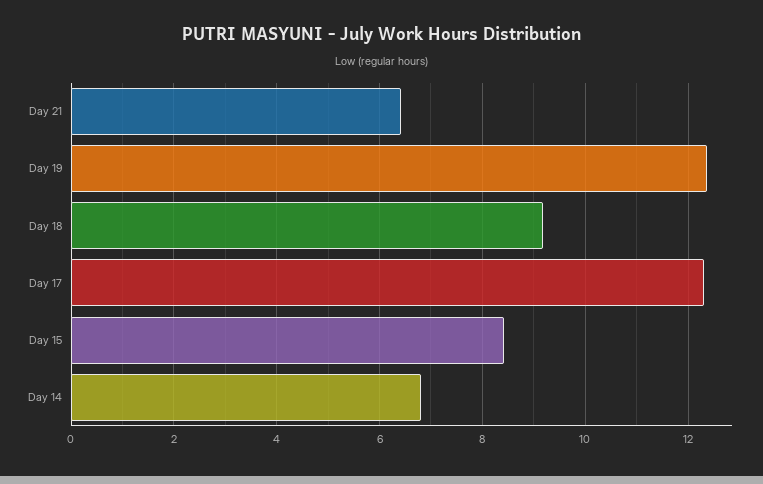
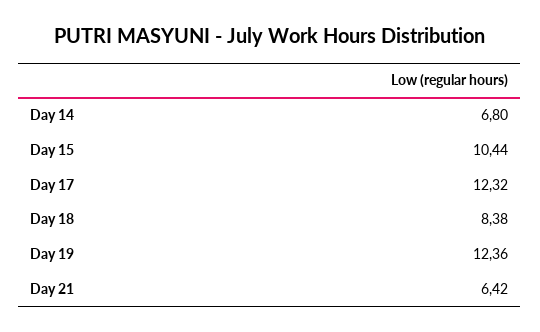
Day 18: 9.2 -> 8.38
Day 15: 8.4 -> 10.44

